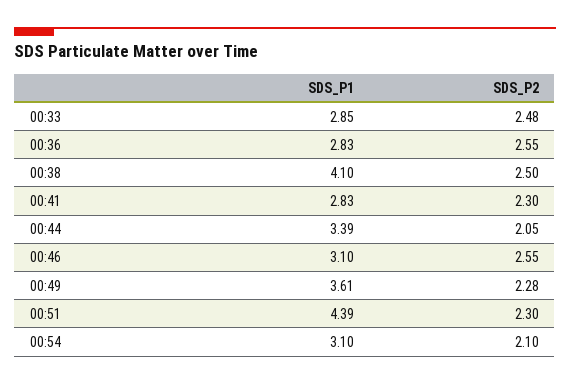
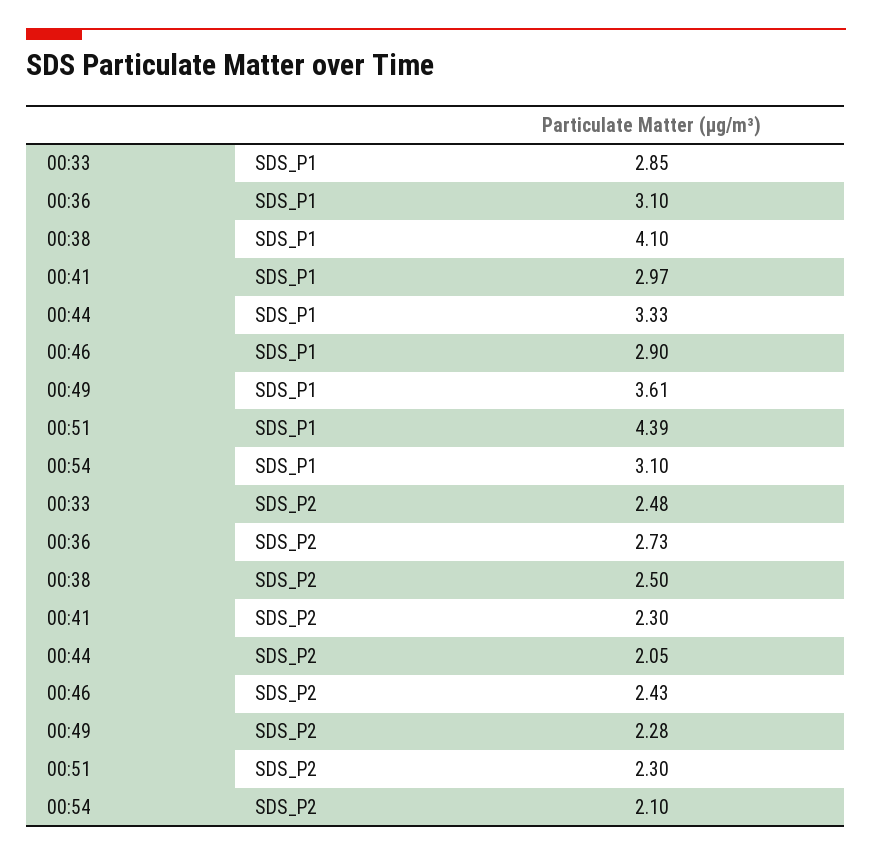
SDS_P1, 00:36: 2.83 -> 3.1
SDS_P2, 00:36: 2.55 -> 2.73
SDS_P1, 00:41: 2.83 -> 2.97
SDS_P1, 00:44: 3.39 -> 3.33
SDS_P1, 00:46: 3.1 -> 2.9
SDS_P2, 00:46: 2.55 -> 2.43

